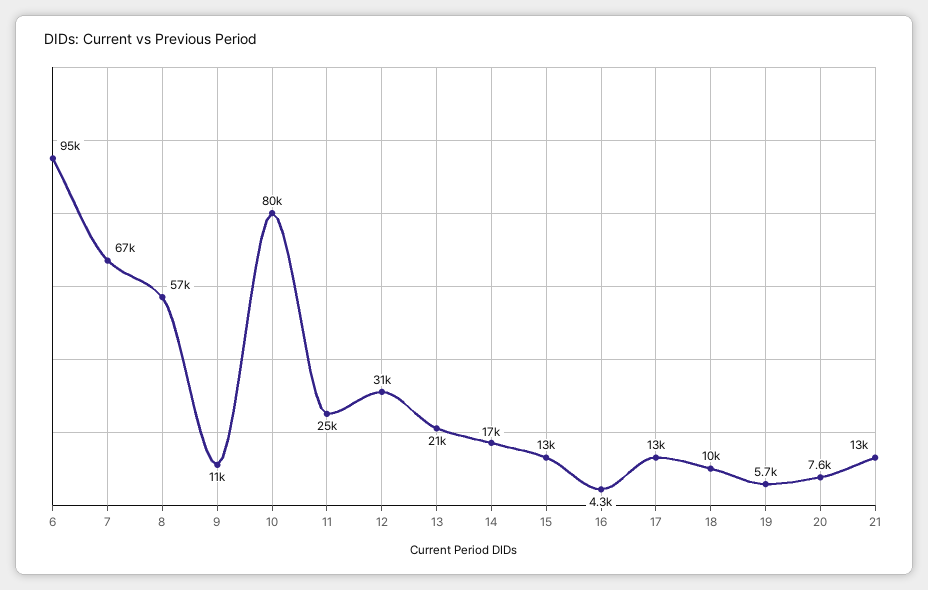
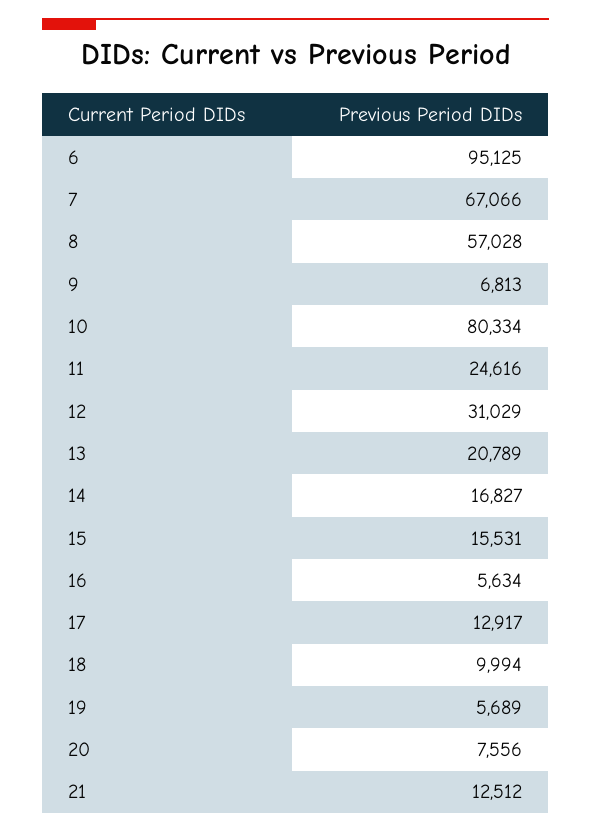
9: 11000 -> 6813
15: 13000 -> 15531
16: 4300 -> 5634

